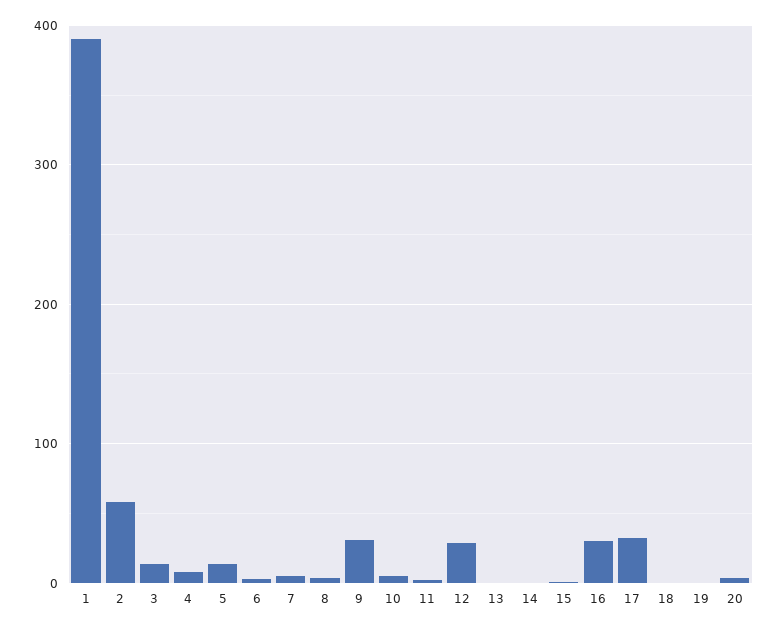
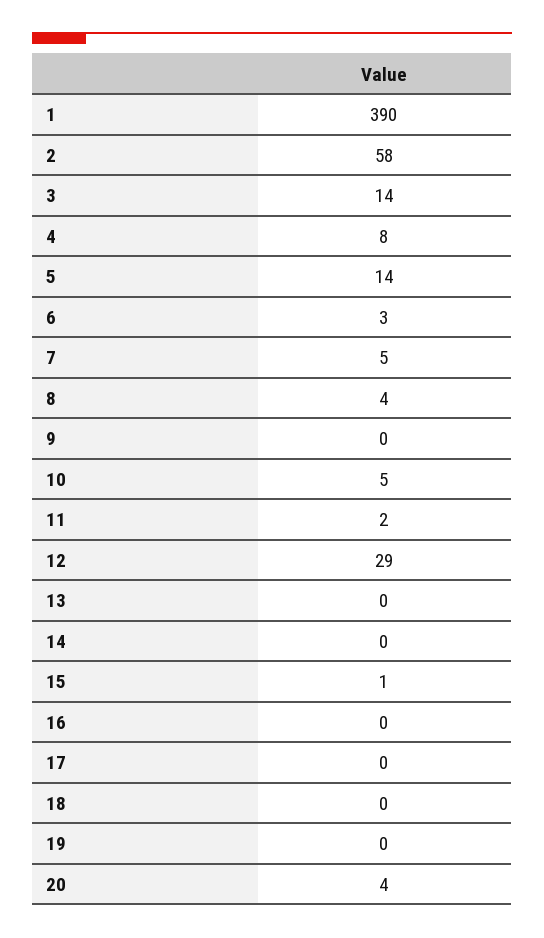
9: 30 -> 0
16: 30 -> 0
17: 30 -> 0

